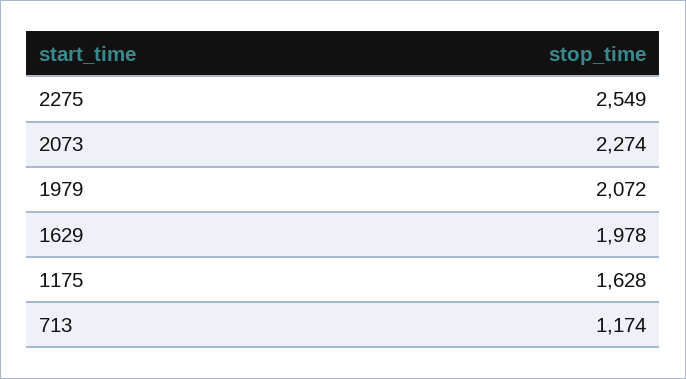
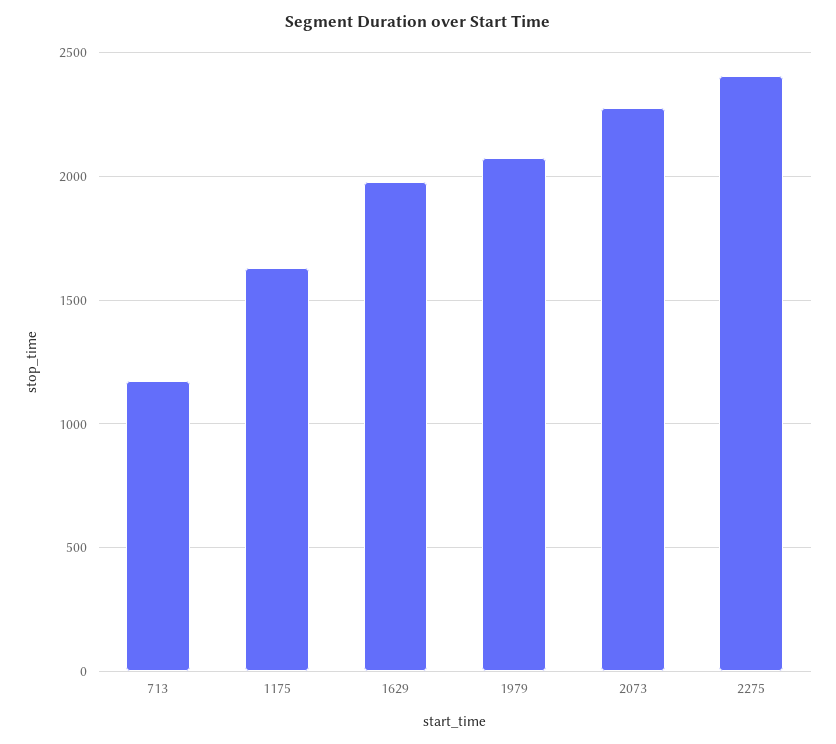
2275: 2549 -> 2400

